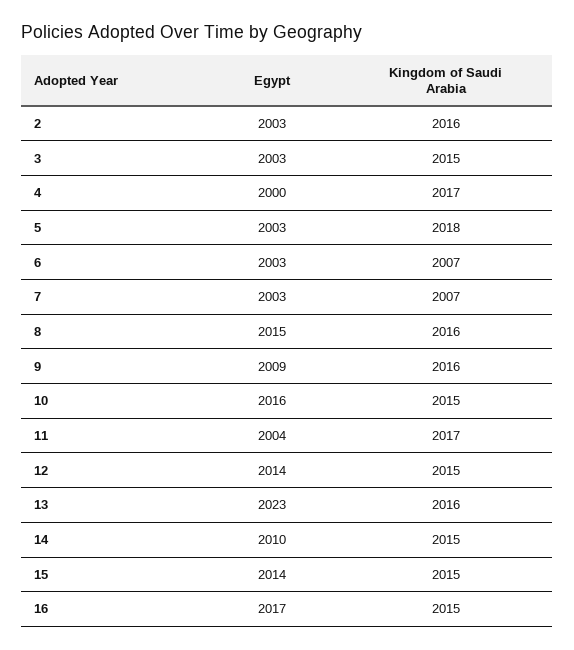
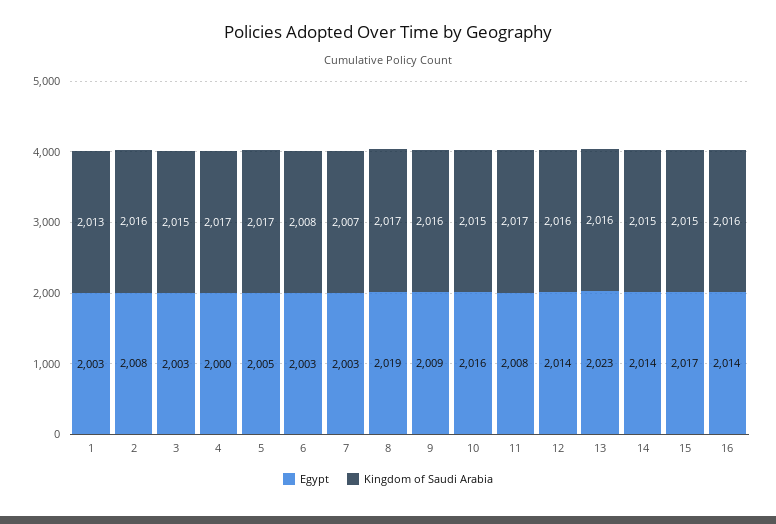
Egypt, 2: 2003 -> 2008
Egypt, 5: 2003 -> 2005
Kingdom of Saudi Arabia, 5: 2018 -> 2017
Kingdom of Saudi Arabia, 6: 2007 -> 2008
Egypt, 8: 2015 -> 2019
Kingdom of Saudi Arabia, 8: 2016 -> 2017
Egypt, 11: 2004 -> 2008
Kingdom of Saudi Arabia, 12: 2015 -> 2016
Egypt, 14: 2010 -> 2014
Egypt, 15: 2014 -> 2017
Egypt, 16: 2017 -> 2014
Kingdom of Saudi Arabia, 16: 2015 -> 2016
Egypt, 1: none -> 2003
Kingdom of Saudi Arabia, 1: none -> 2013

